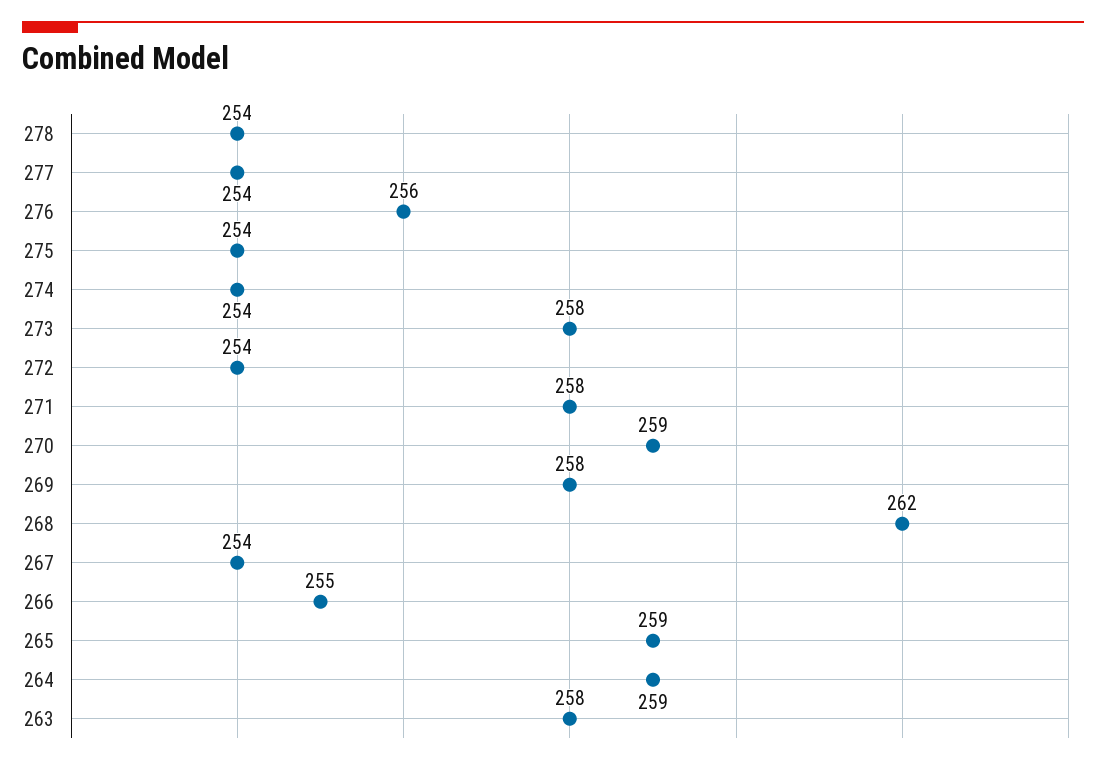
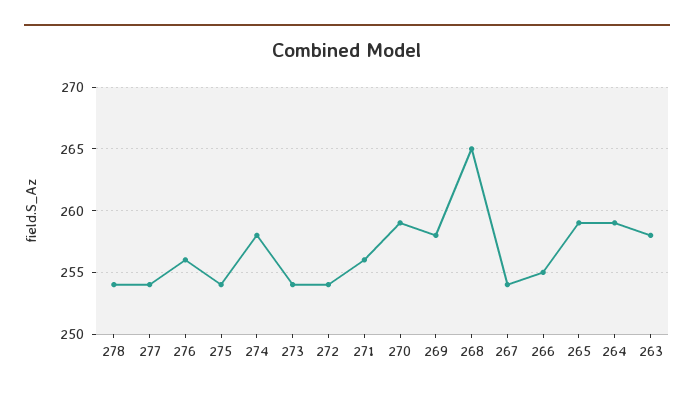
274: 254 -> 258
273: 258 -> 254
271: 258 -> 256
268: 262 -> 265

